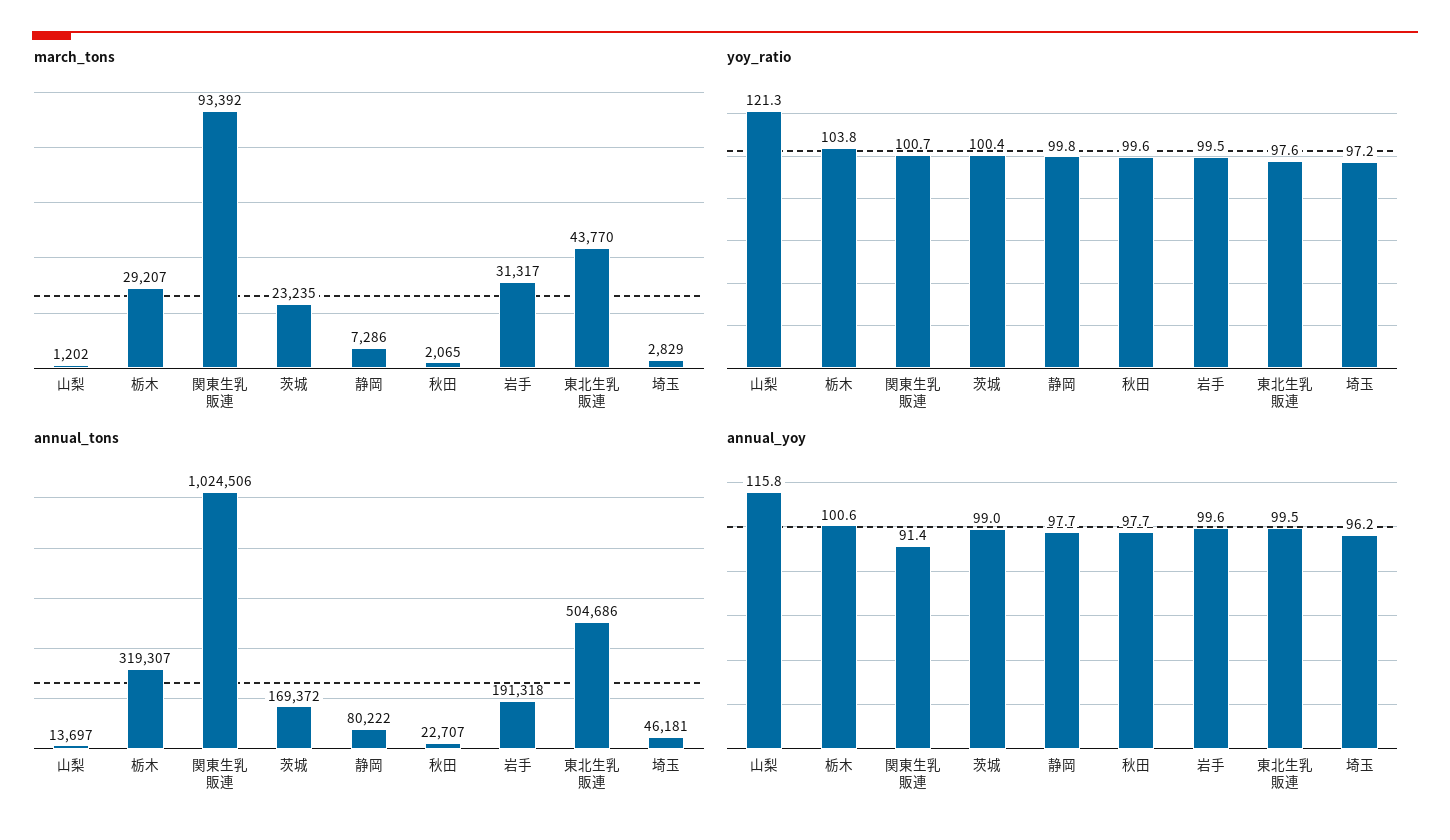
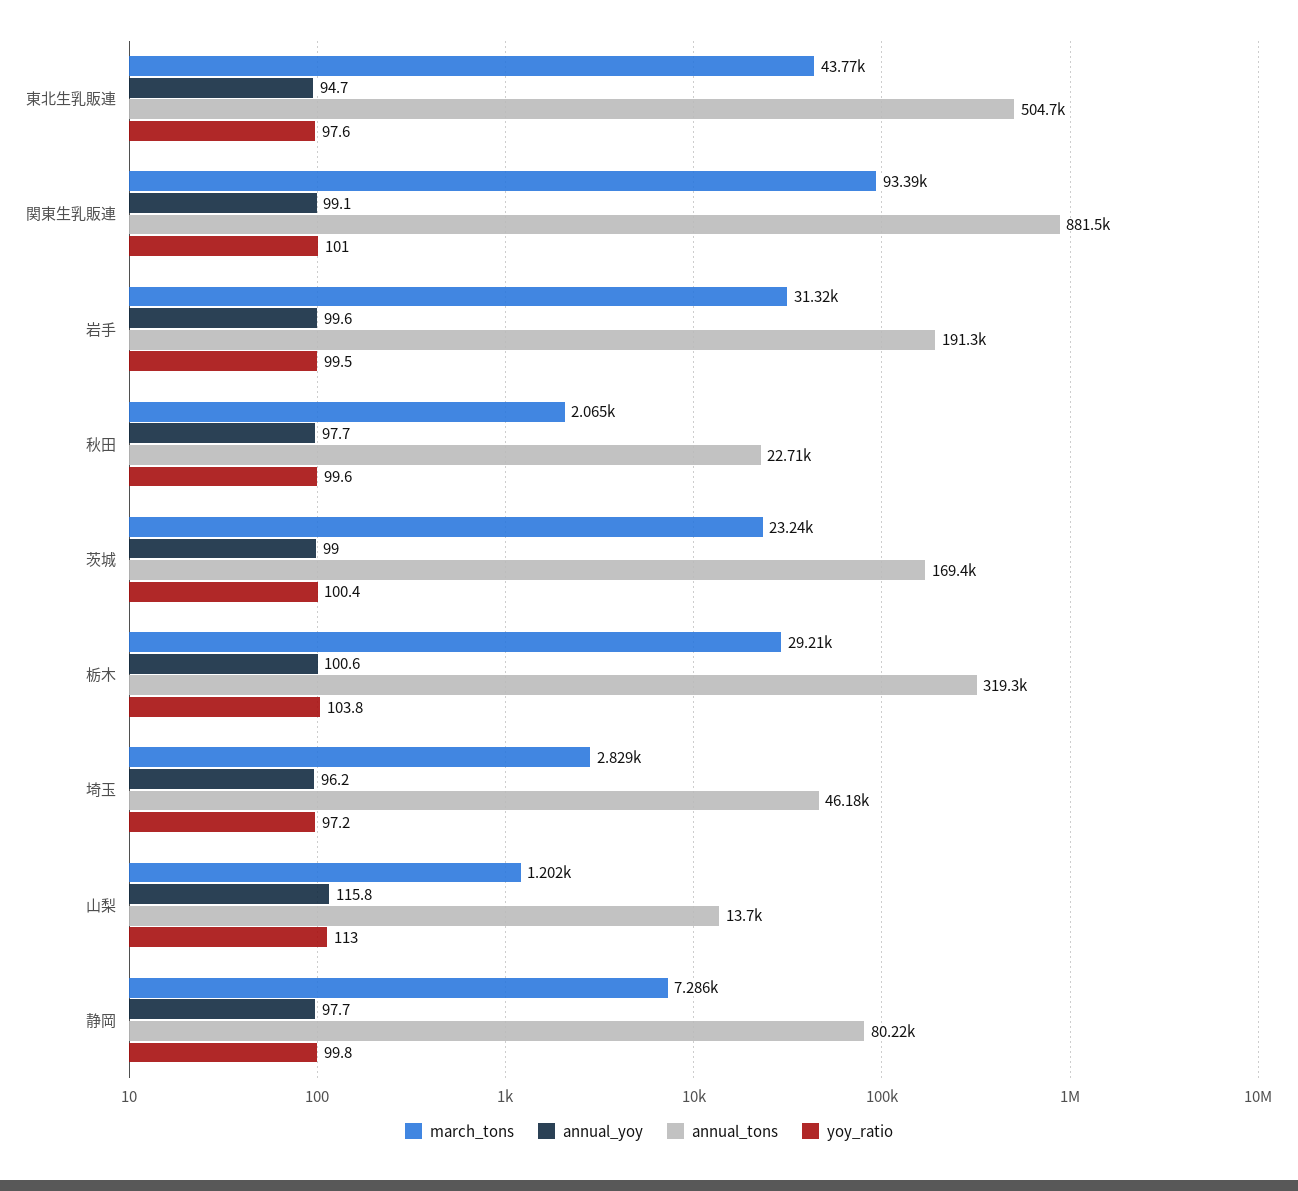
yoy_ratio, 山梨: 121.3 -> 113
yoy_ratio, 関東生乳販連: 100.7 -> 101
annual_tons, 関東生乳販連: 1024506 -> 881500
annual_yoy, 関東生乳販連: 91.4 -> 99.1
annual_yoy, 東北生乳販連: 99.5 -> 94.7

